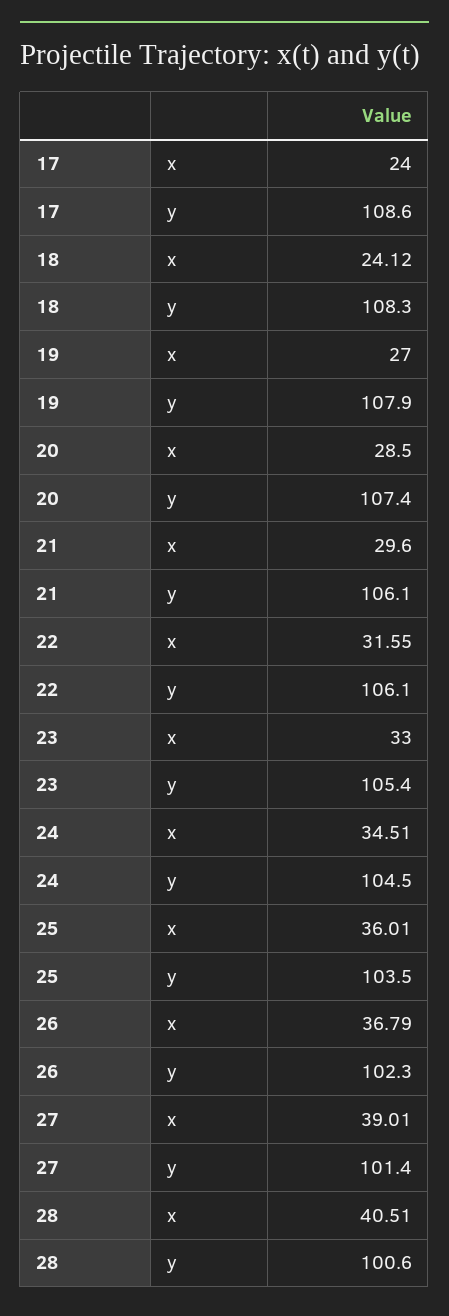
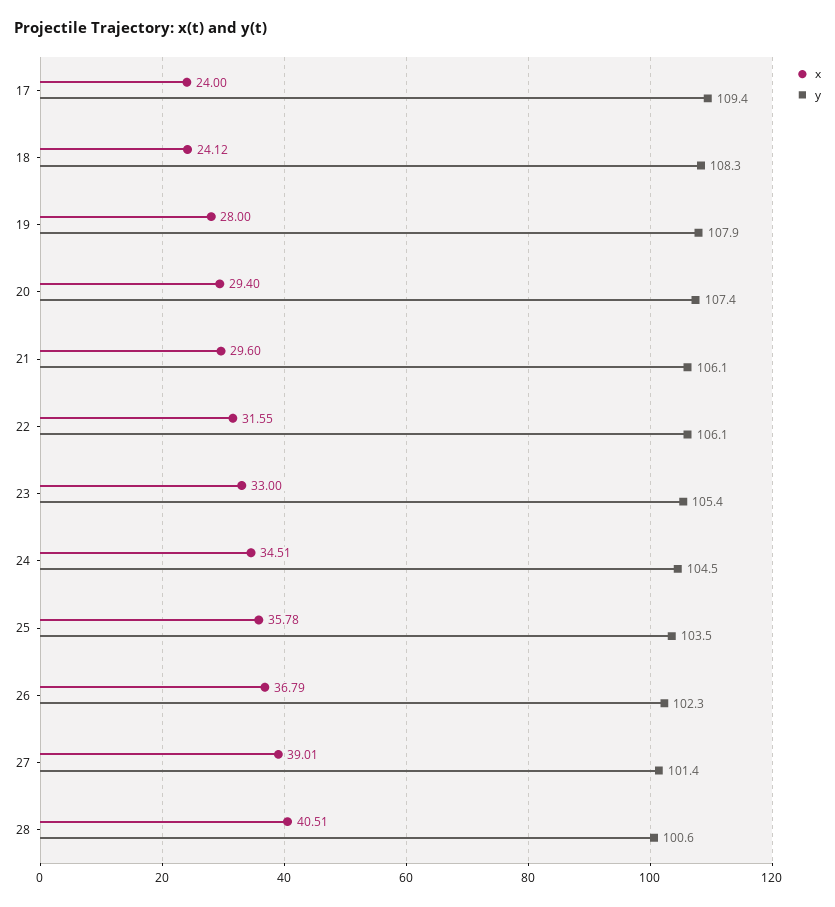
y, 17: 108.6 -> 109.4
x, 19: 27 -> 28
x, 20: 28.5 -> 29.4
x, 25: 36.01 -> 35.78

